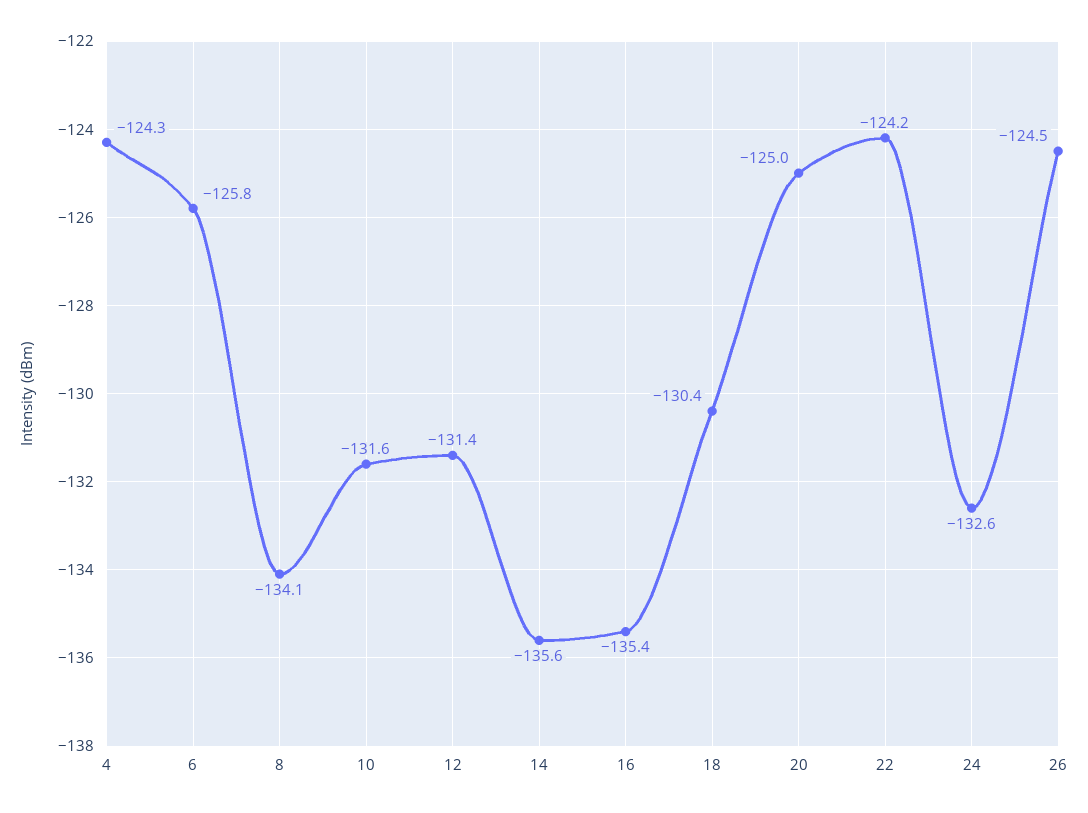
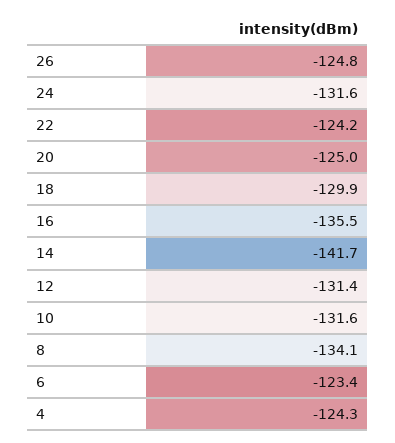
6: -125.8 -> -123.4
14: -135.6 -> -141.7
16: -135.4 -> -135.5
18: -130.4 -> -129.9
24: -132.6 -> -131.6
26: -124.5 -> -124.8

